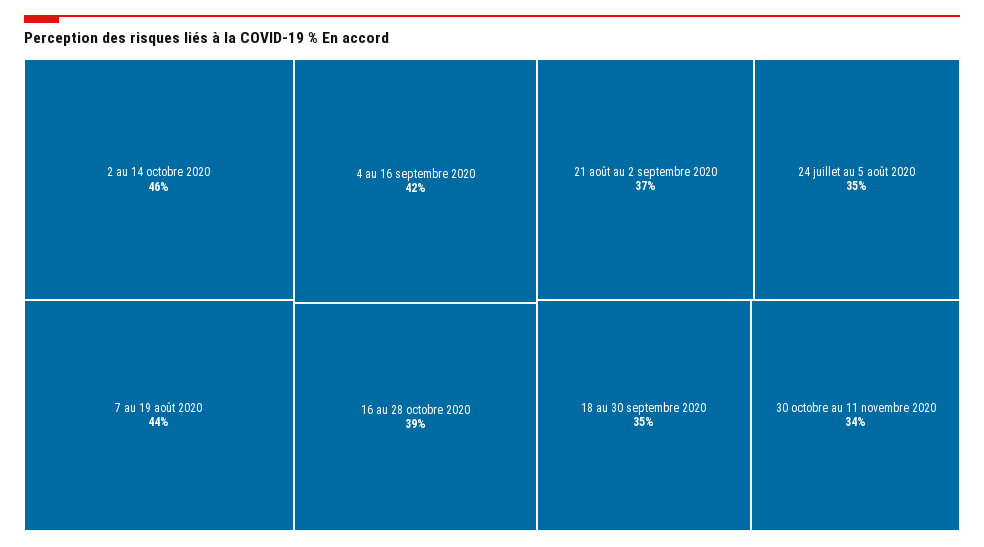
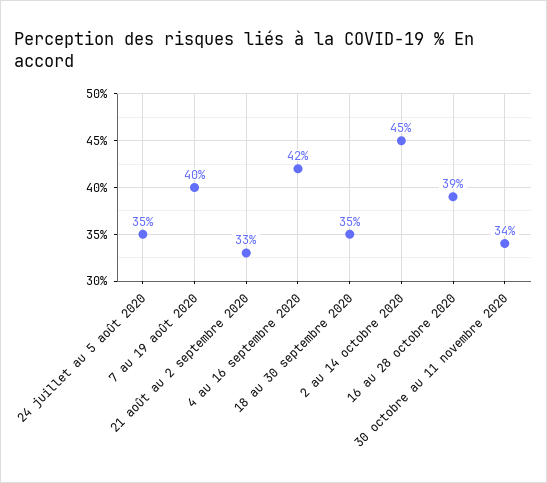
2 au 14 octobre 2020: 46 -> 45
7 au 19 août 2020: 44 -> 40
21 août au 2 septembre 2020: 37 -> 33

